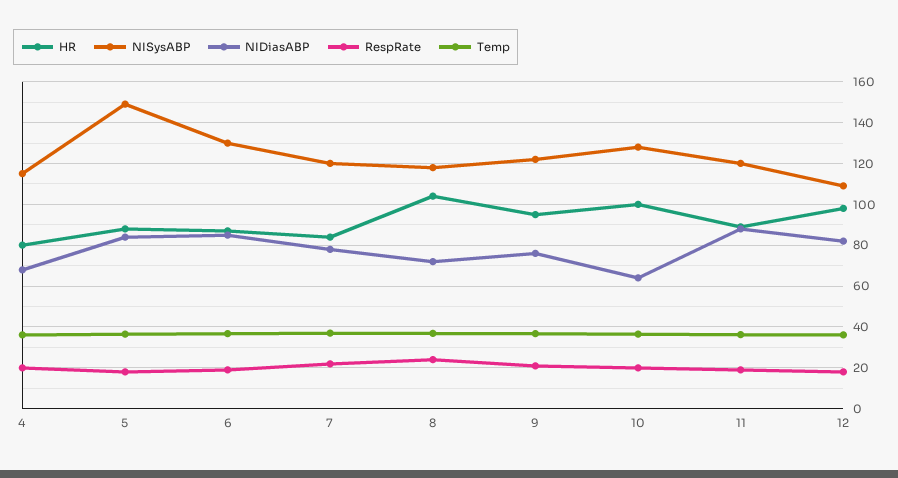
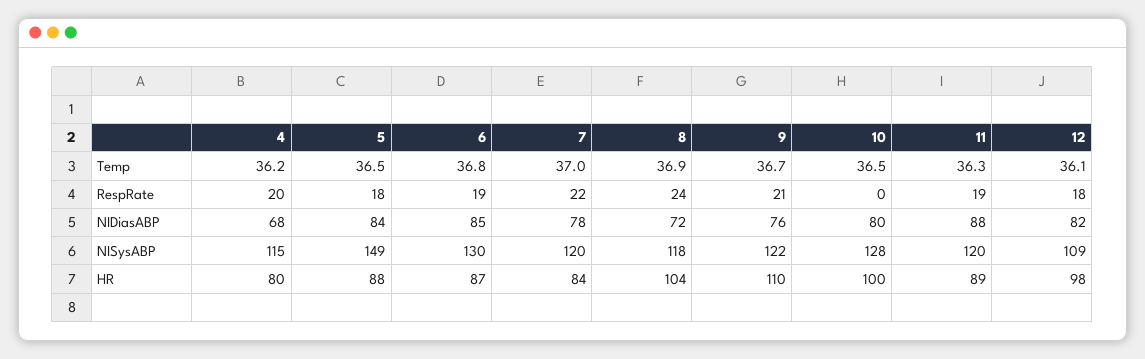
HR, 9: 95 -> 110
NIDiasABP, 10: 65 -> 80
RespRate, 10: 20 -> 0

